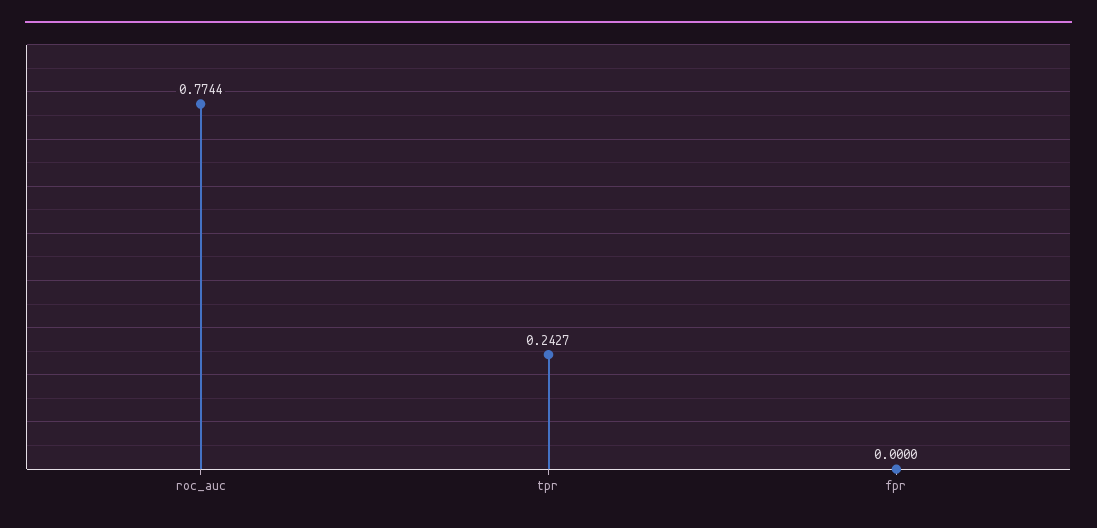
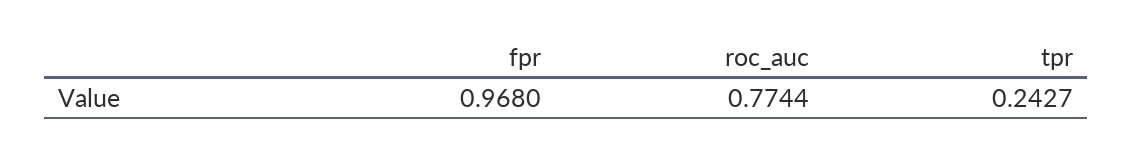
fpr: 0 -> 0.968

